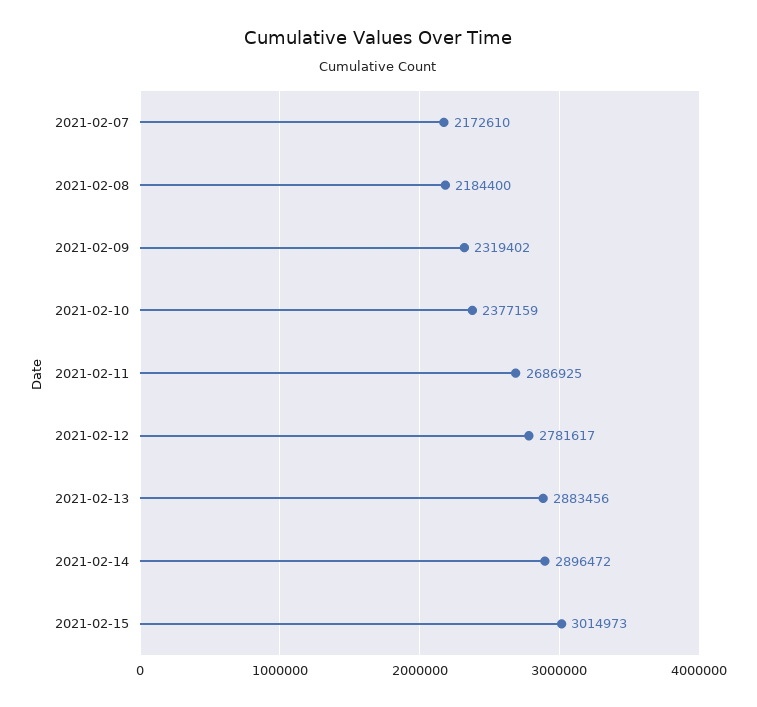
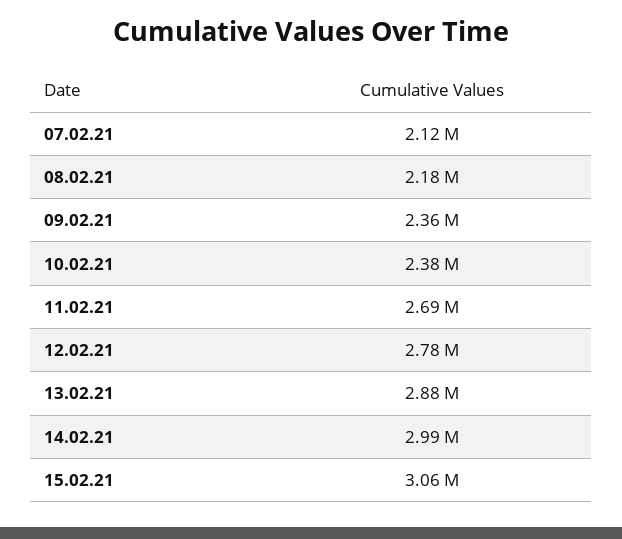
2021-02-07: 2172610 -> 2120000
2021-02-09: 2319402 -> 2360000
2021-02-14: 2896472 -> 2990000
2021-02-15: 3014973 -> 3060000

